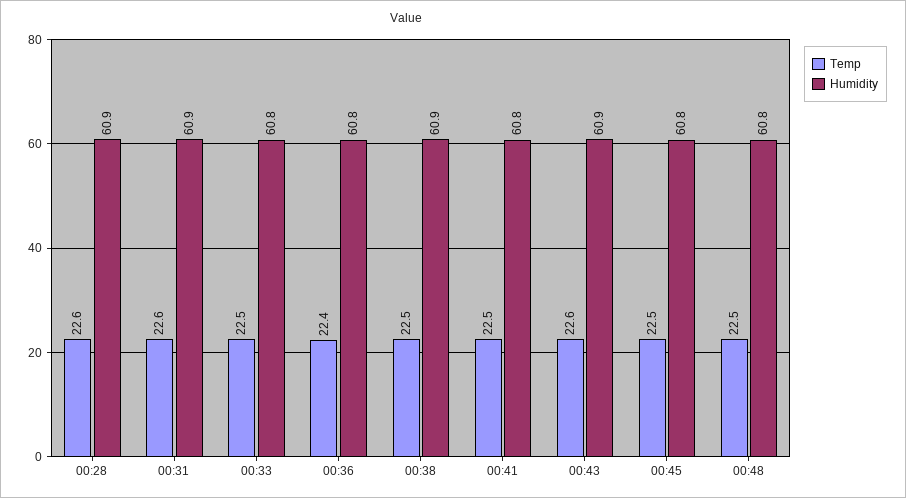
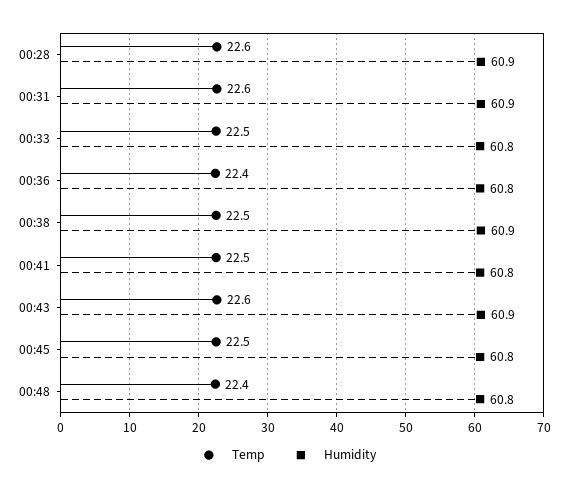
Temp, 00:48: 22.5 -> 22.4

